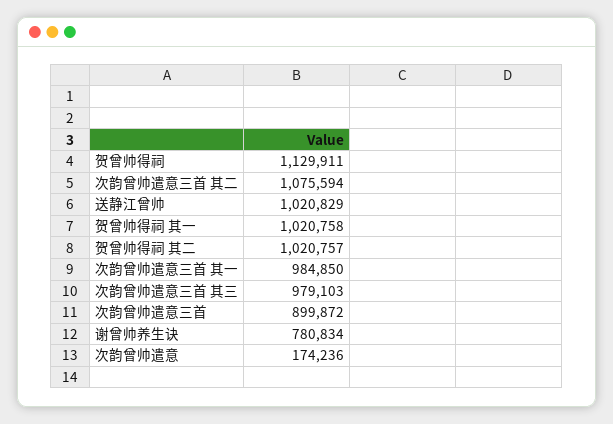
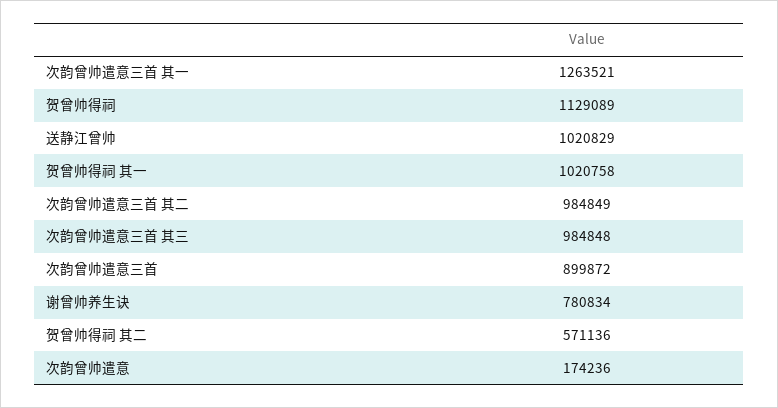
贺曾帅得祠: 1129911 -> 1129089
次韵曾帅遣意三首 其二: 1075594 -> 984849
贺曾帅得祠 其二: 1020757 -> 571136
次韵曾帅遣意三首 其一: 984850 -> 1263521
次韵曾帅遣意三首 其三: 979103 -> 984848

